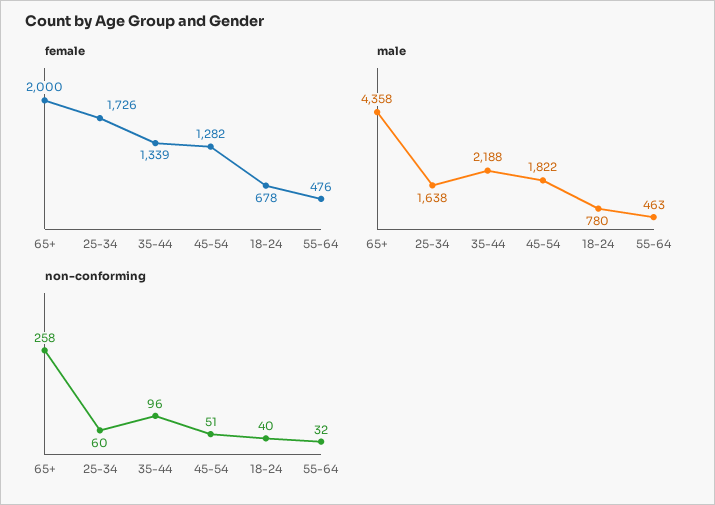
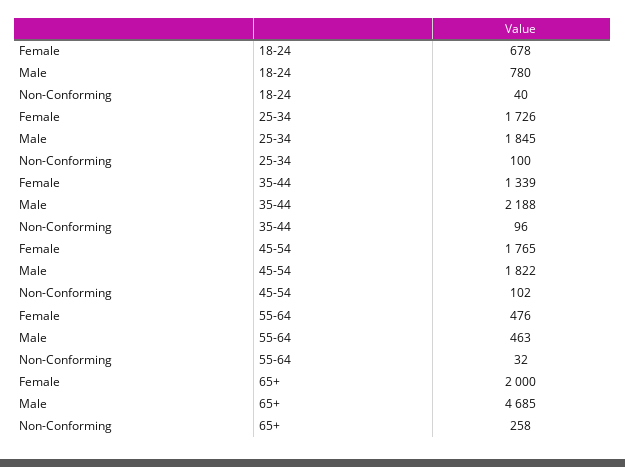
female, 45-54: 1282 -> 1765
male, 65+: 4358 -> 4685
male, 25-34: 1638 -> 1845
non-conforming, 25-34: 60 -> 100
non-conforming, 45-54: 51 -> 102

